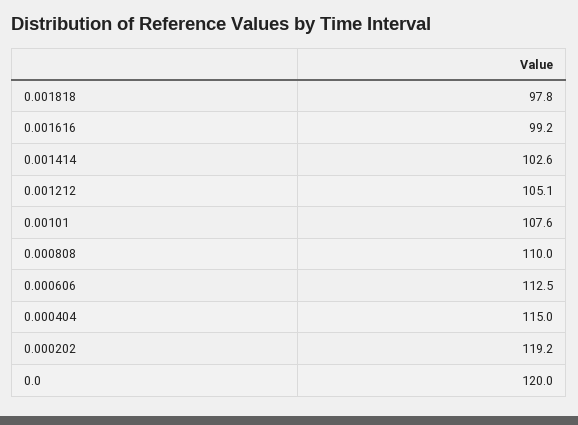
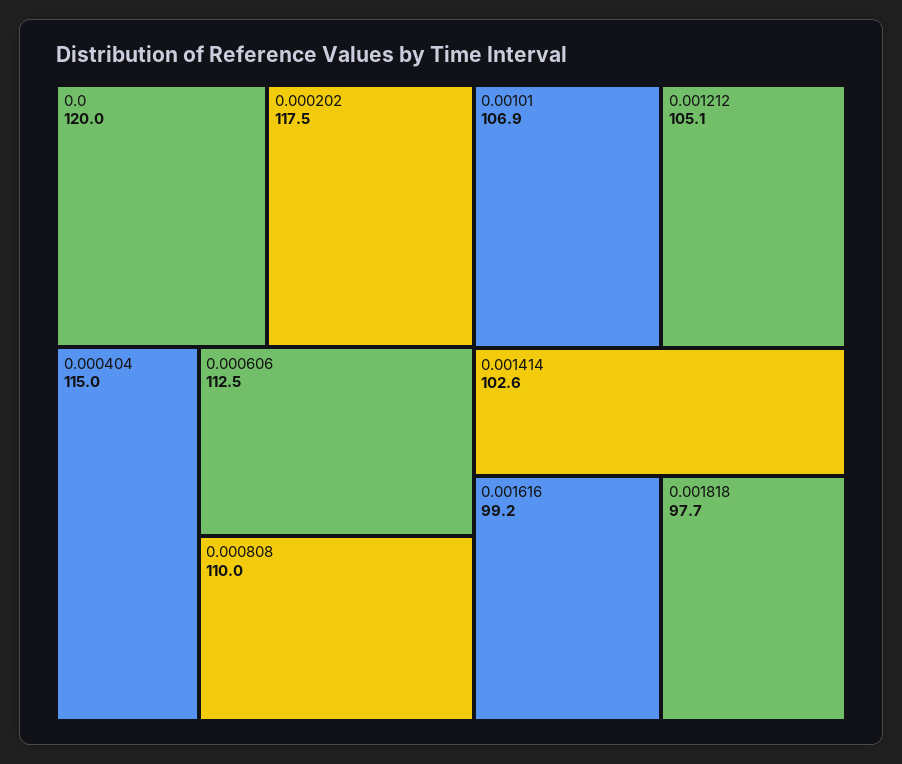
0.001818: 97.8 -> 97.7
0.00101: 107.6 -> 106.9
0.000202: 119.2 -> 117.5

